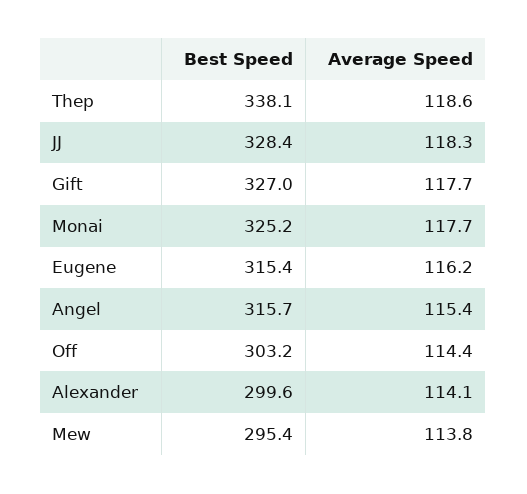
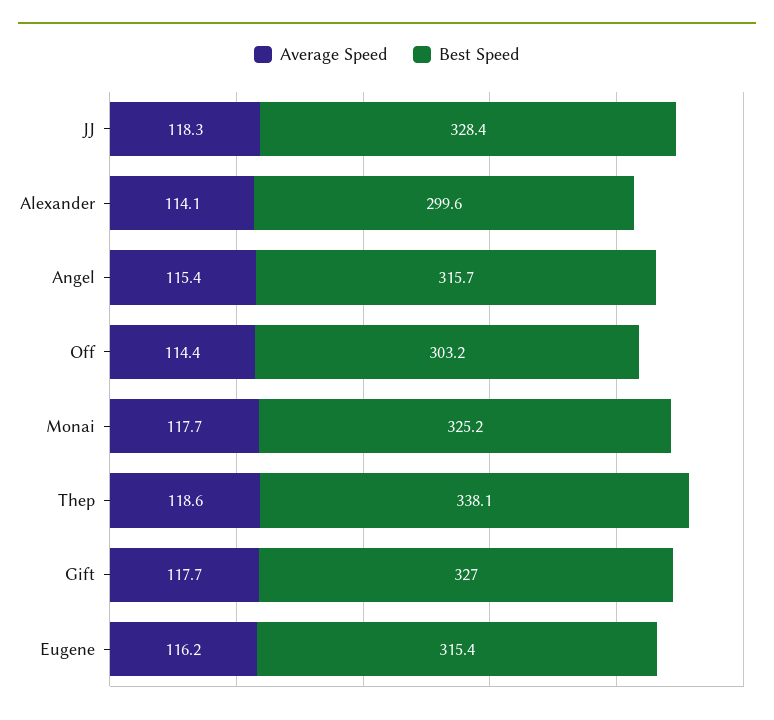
Best Speed, Mew: 295.4 -> none
Average Speed, Mew: 113.8 -> none

